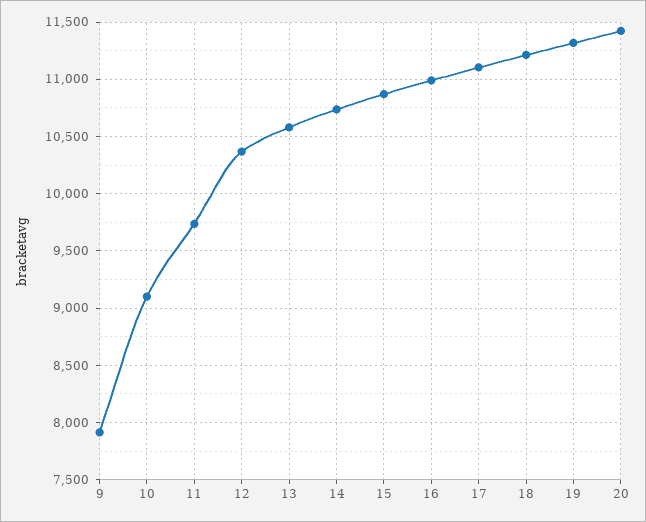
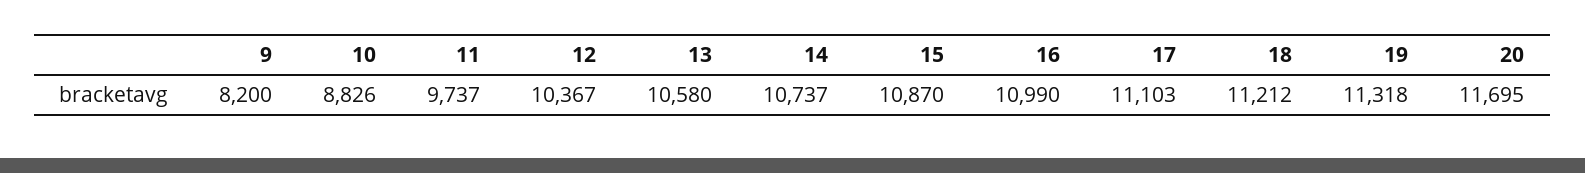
9: 7900 -> 8200
10: 9100 -> 8826
20: 11400 -> 11695

